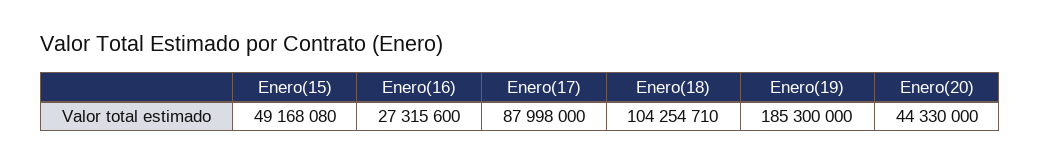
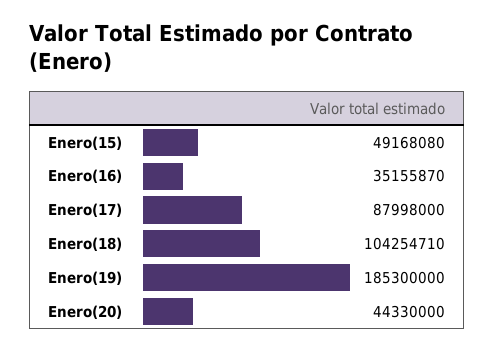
Enero(16): 27315600 -> 35155870

